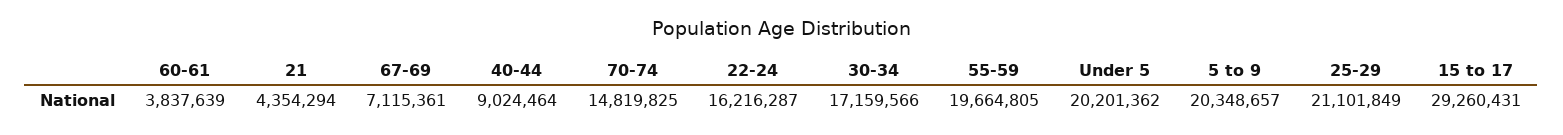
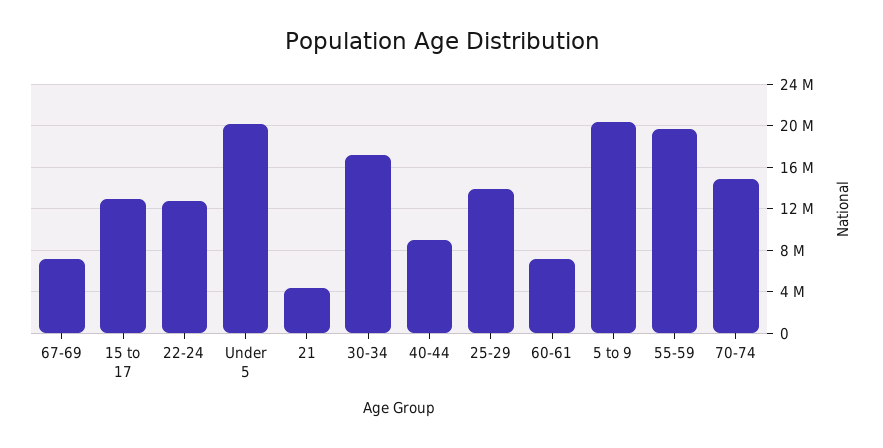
60-61: 3837639 -> 7000000
22-24: 16216287 -> 13000000
25-29: 21101849 -> 14000000
15 to 17: 29260431 -> 13000000

